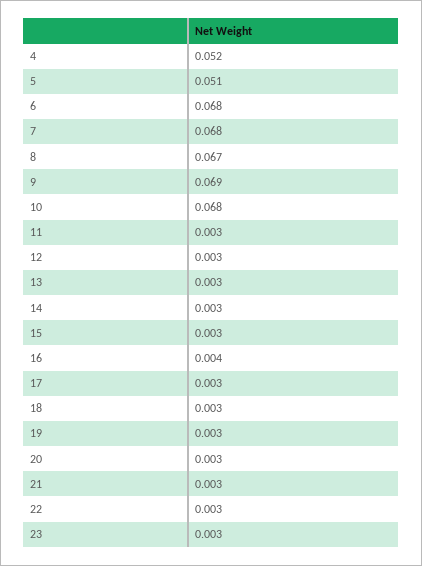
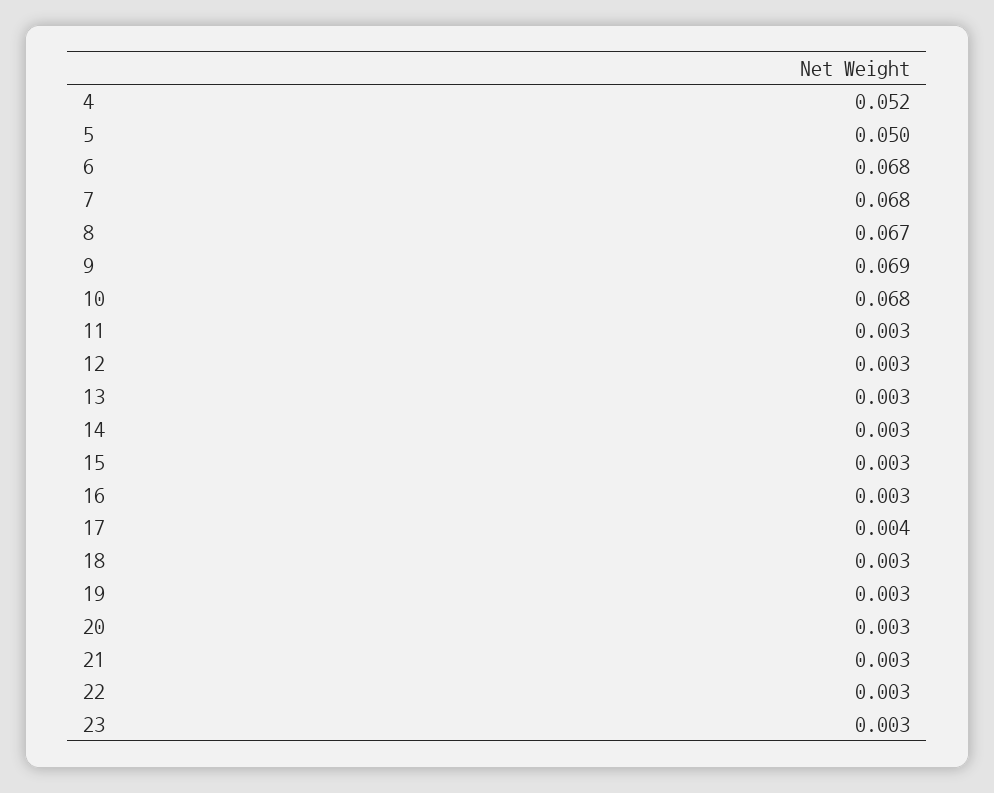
5: 0.051 -> 0.05
16: 0.004 -> 0.003
17: 0.003 -> 0.004

